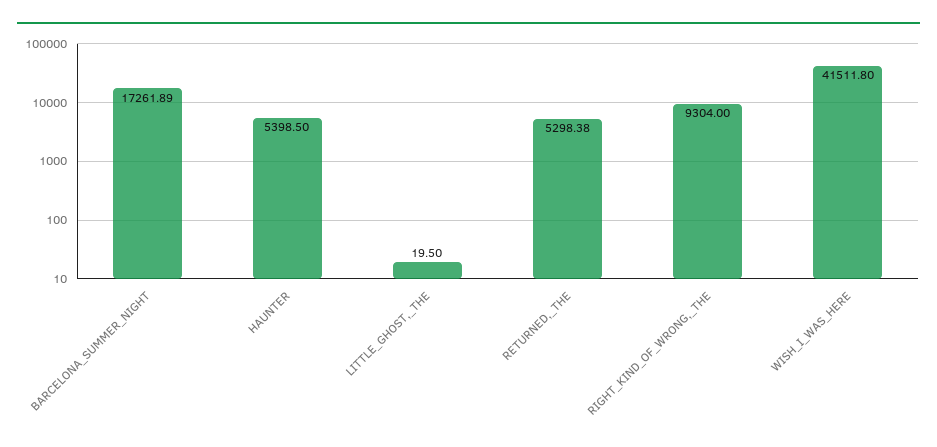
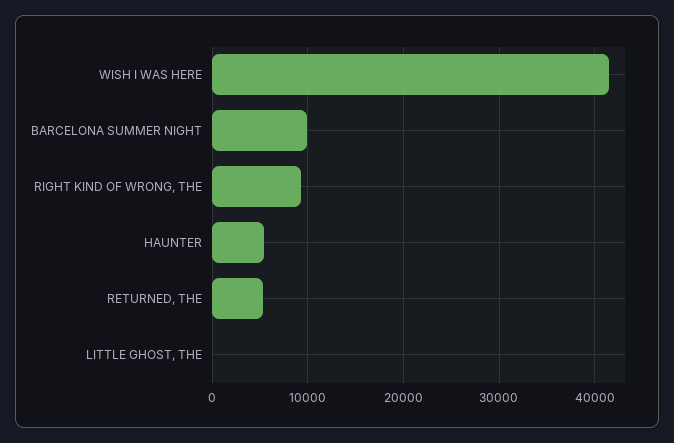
BARCELONA_SUMMER_NIGHT: 17261.89 -> 10000

